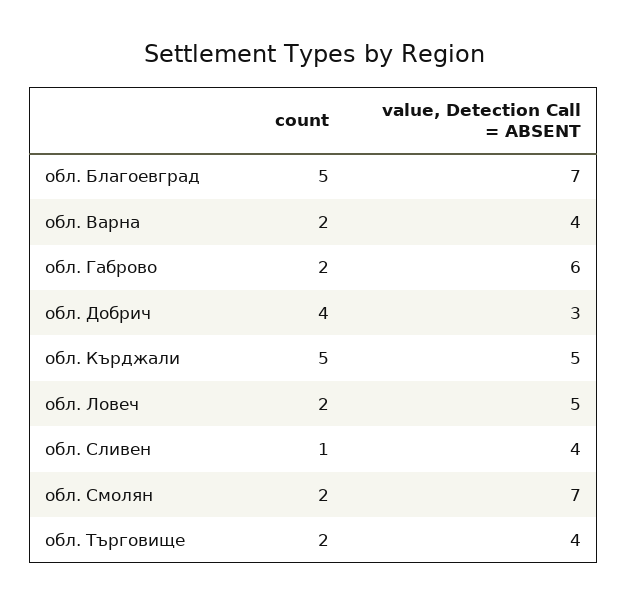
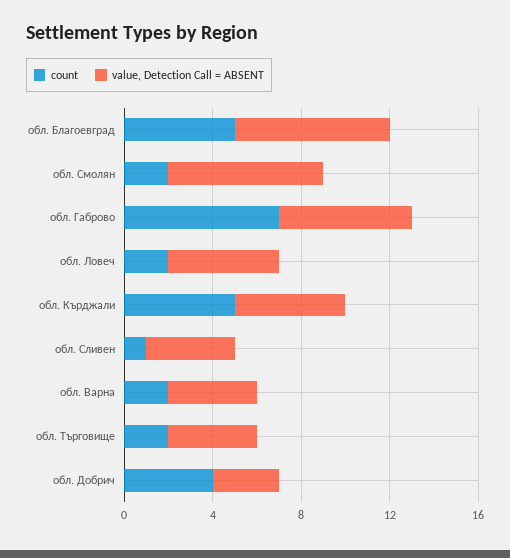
count, обл. Габрово: 2 -> 7

